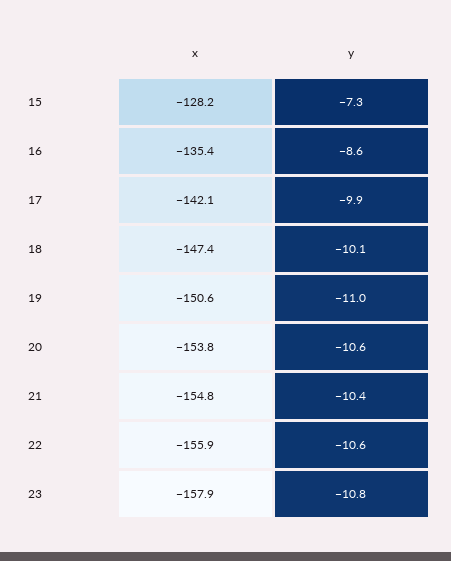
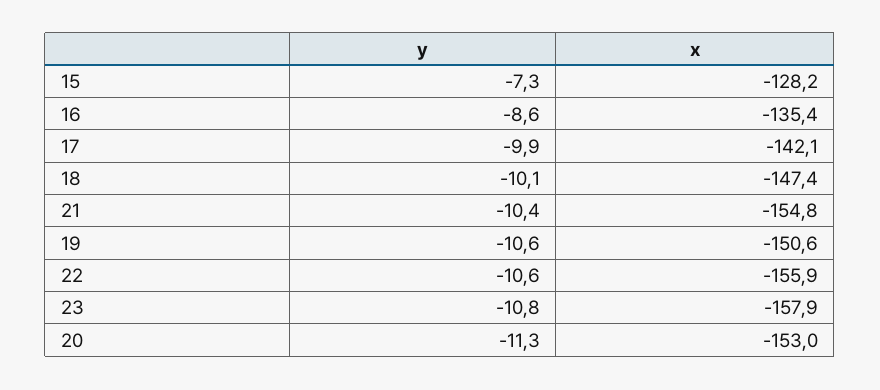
y, 19: -11 -> -10.6
x, 20: -153.8 -> -153
y, 20: -10.6 -> -11.3

